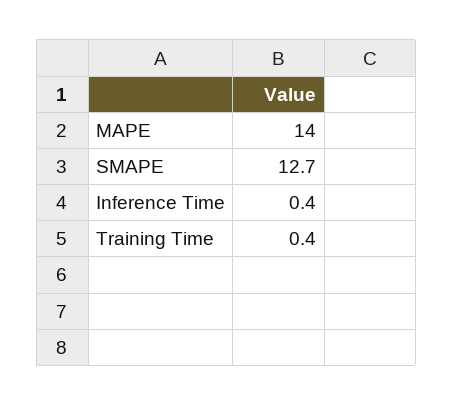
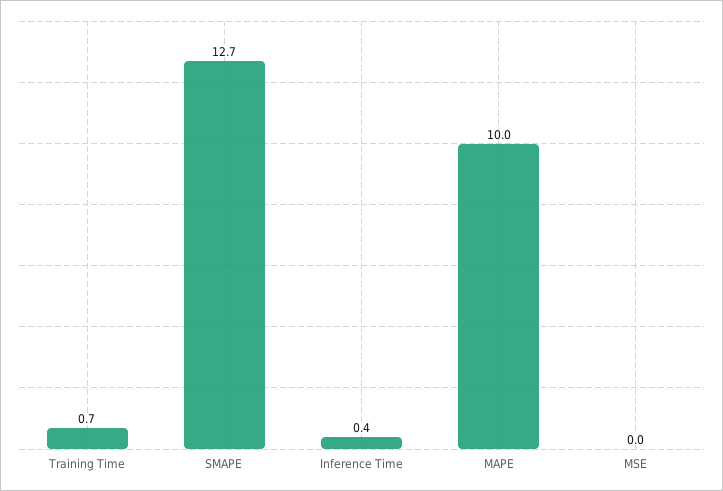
MAPE: 14 -> 10
Training Time: 0.4 -> 0.7
MSE: none -> 0

